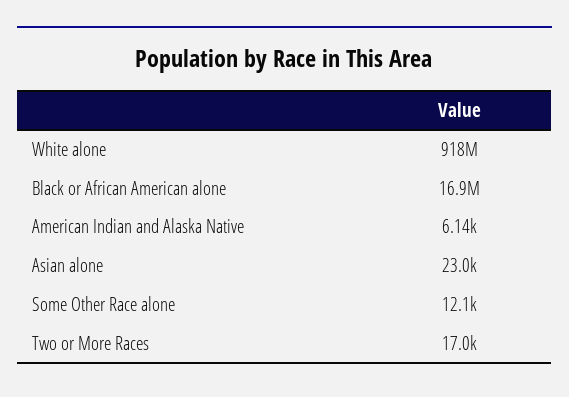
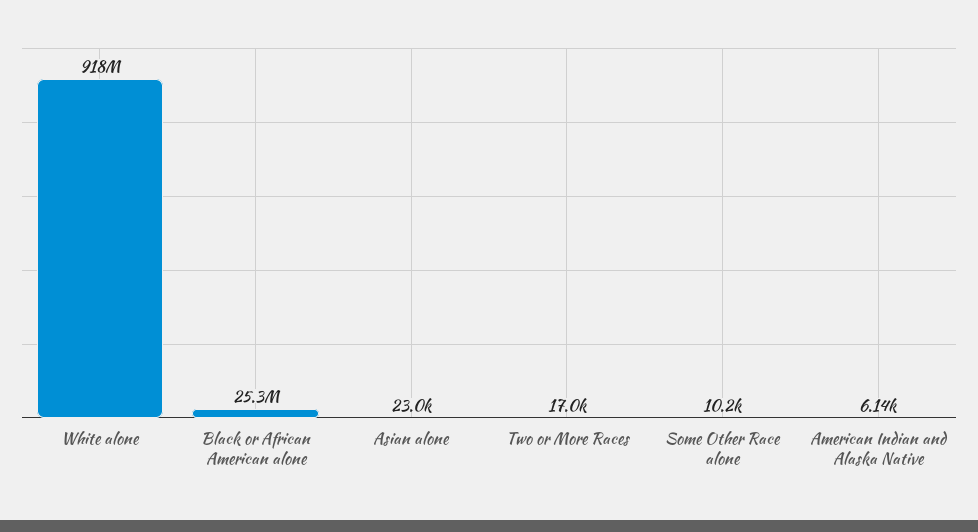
Black or African American alone: 16900000 -> 25300000
Some Other Race alone: 12100 -> 10200

